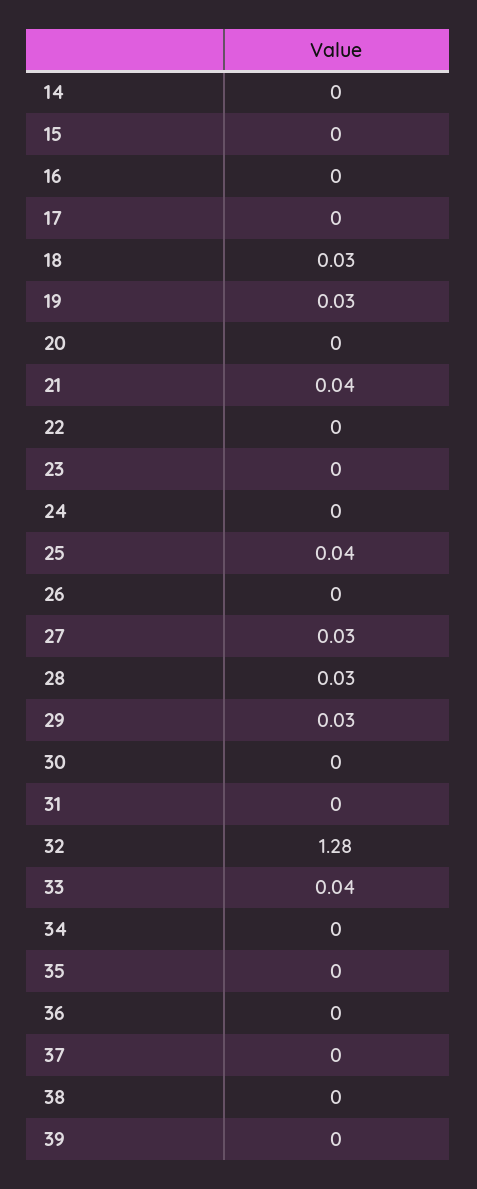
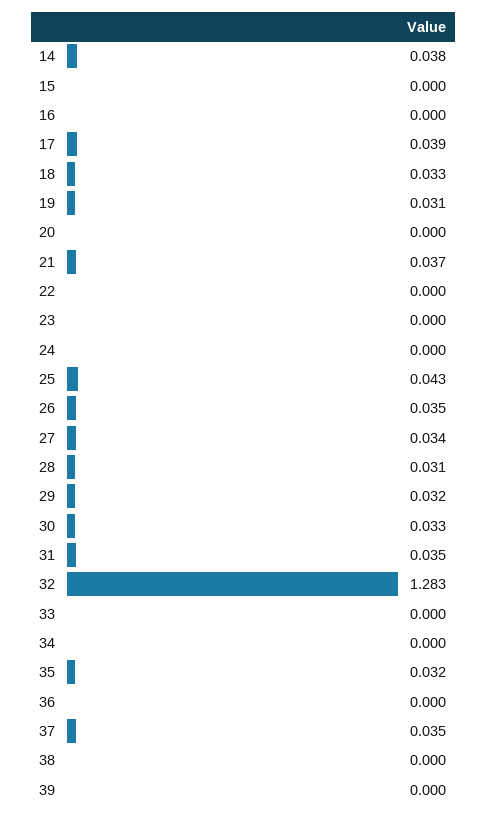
14: 0 -> 0.038
17: 0 -> 0.039
26: 0 -> 0.035
30: 0 -> 0.033
31: 0 -> 0.035
33: 0.04 -> 0
35: 0 -> 0.032
37: 0 -> 0.035

